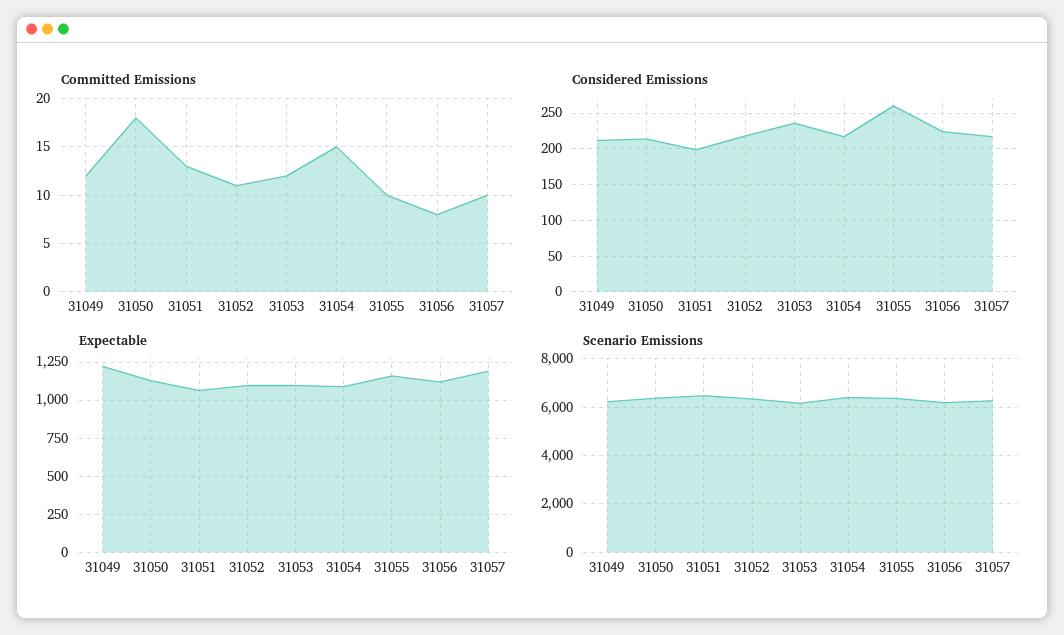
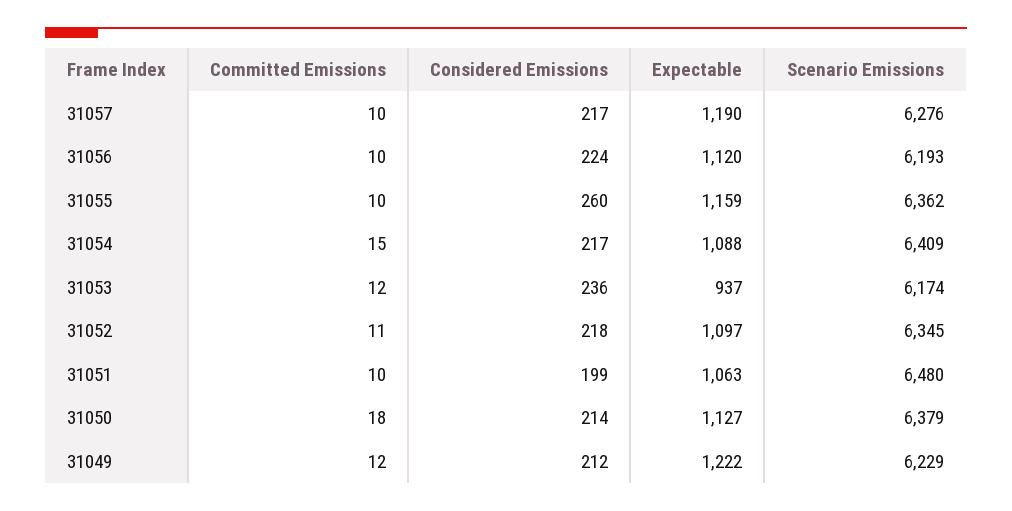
Committed Emissions, 31051: 13 -> 10
Committed Emissions, 31056: 8 -> 10
Expectable, 31053: 1100 -> 937

